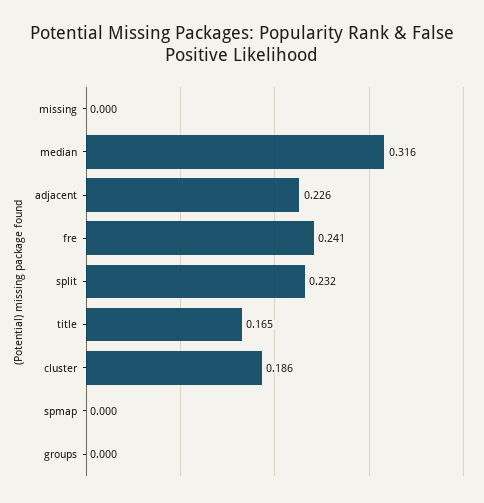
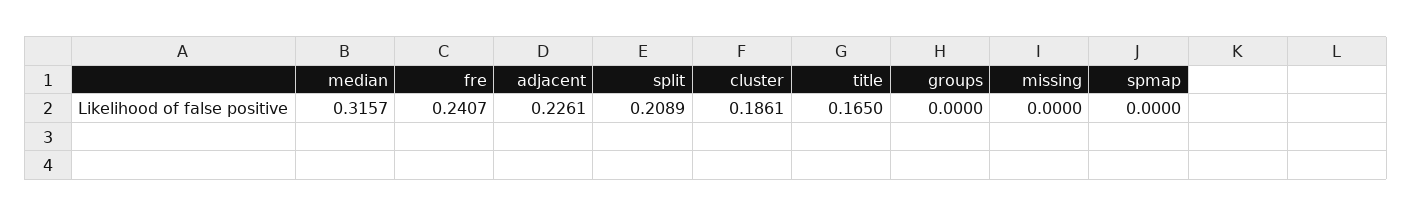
split: 0.232 -> 0.2089

